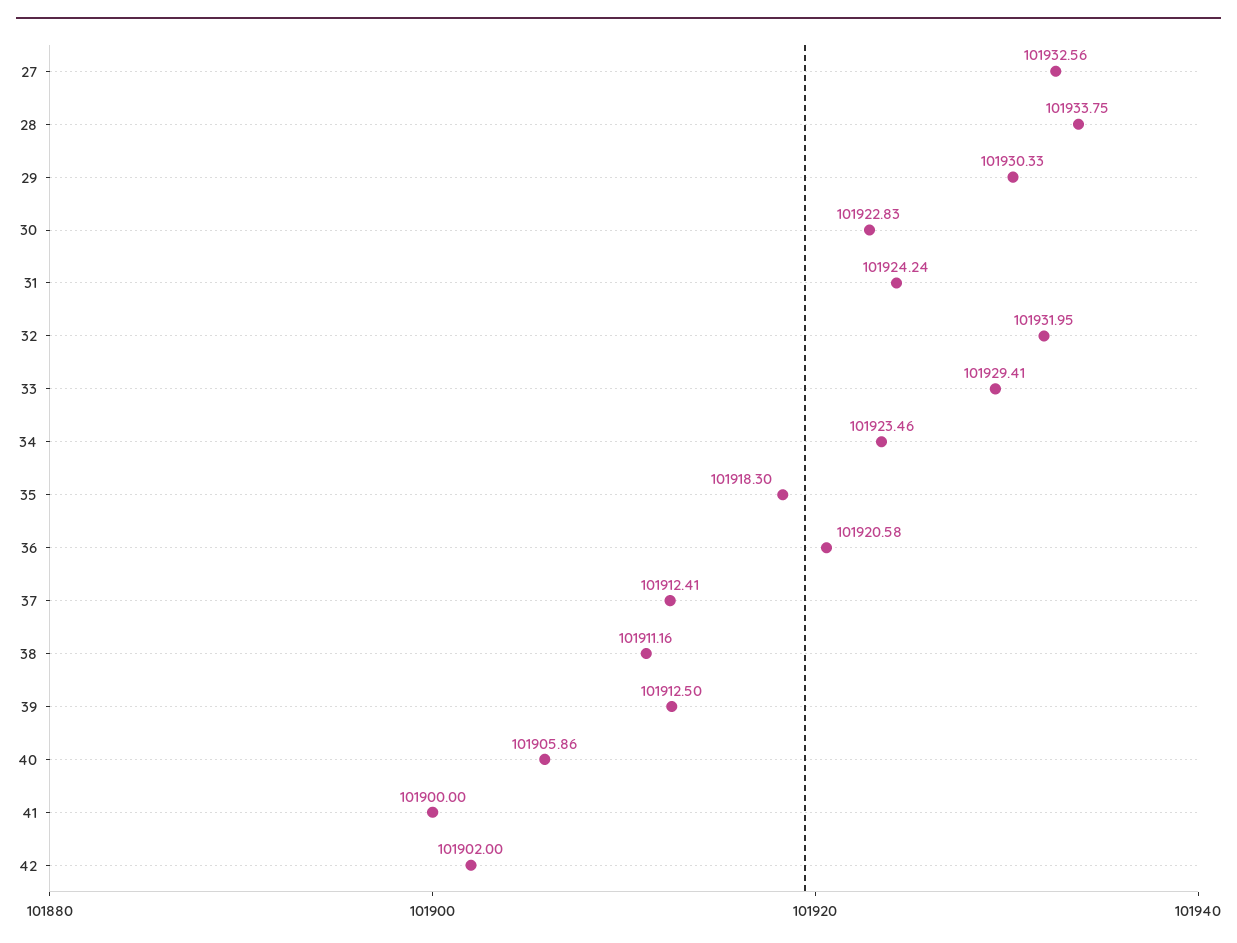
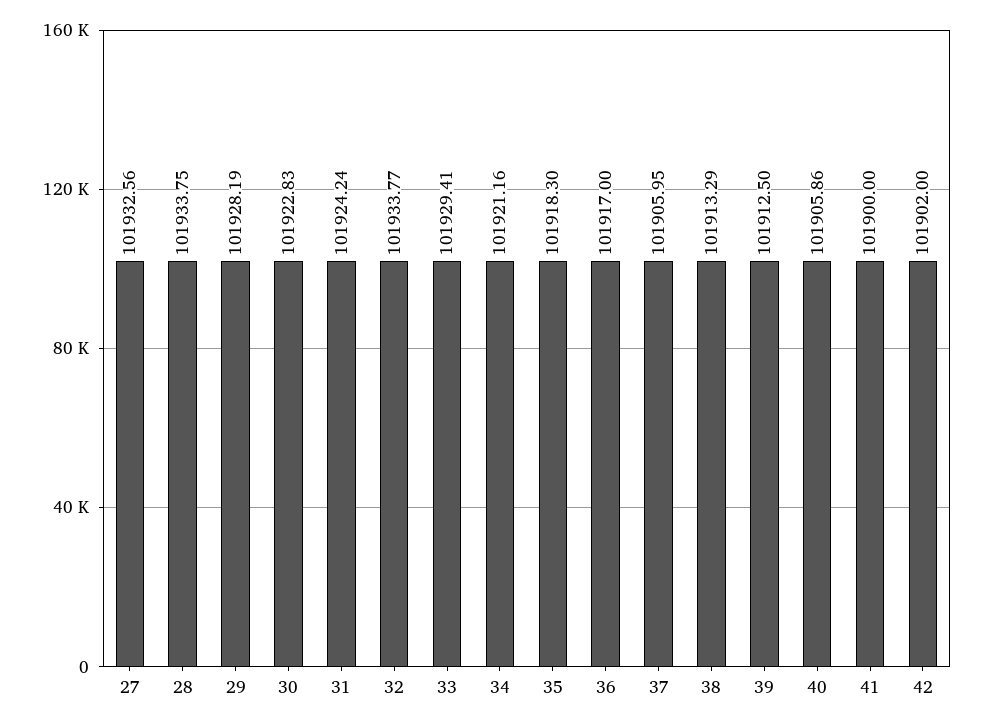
29: 101930.33 -> 101928.19
32: 101931.95 -> 101933.77
34: 101923.46 -> 101921.16
36: 101920.58 -> 101917
37: 101912.41 -> 101905.95
38: 101911.16 -> 101913.29

